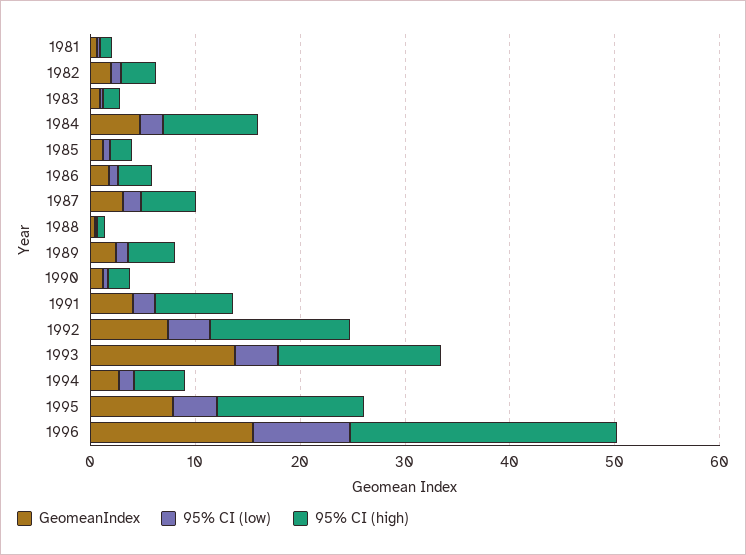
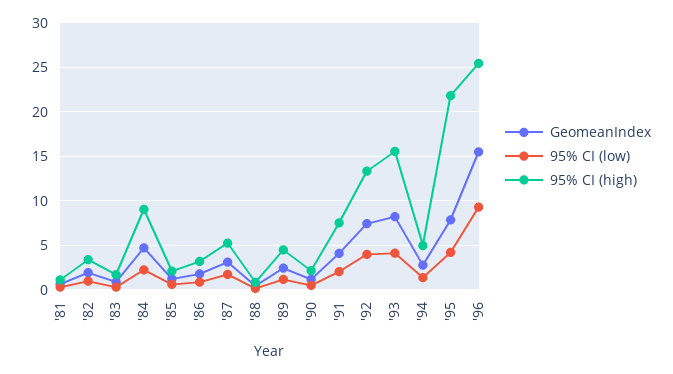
GeomeanIndex, 1993: 14 -> 8
95% CI (high), 1995: 14 -> 22

